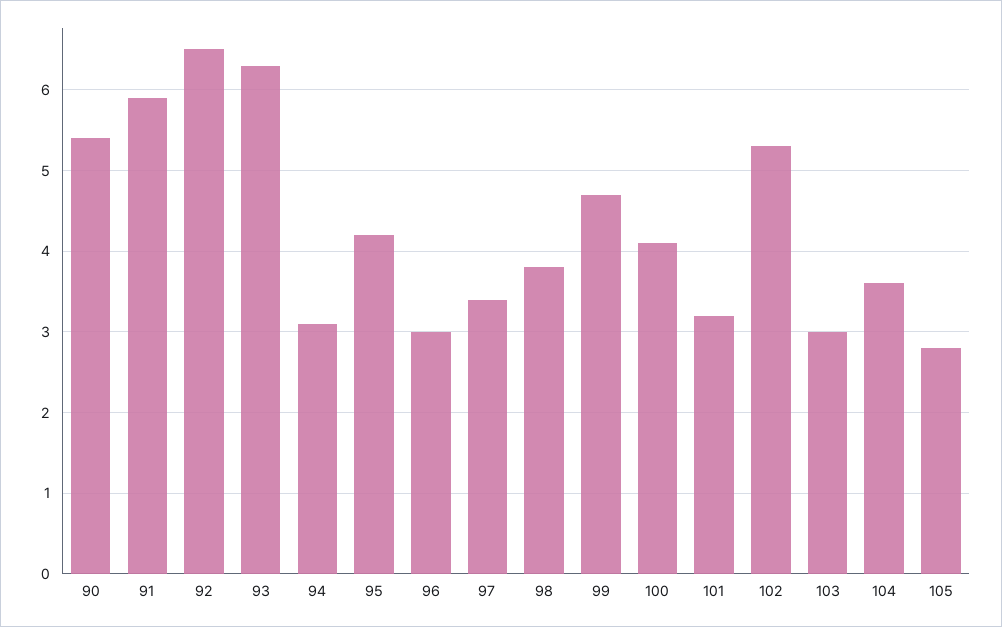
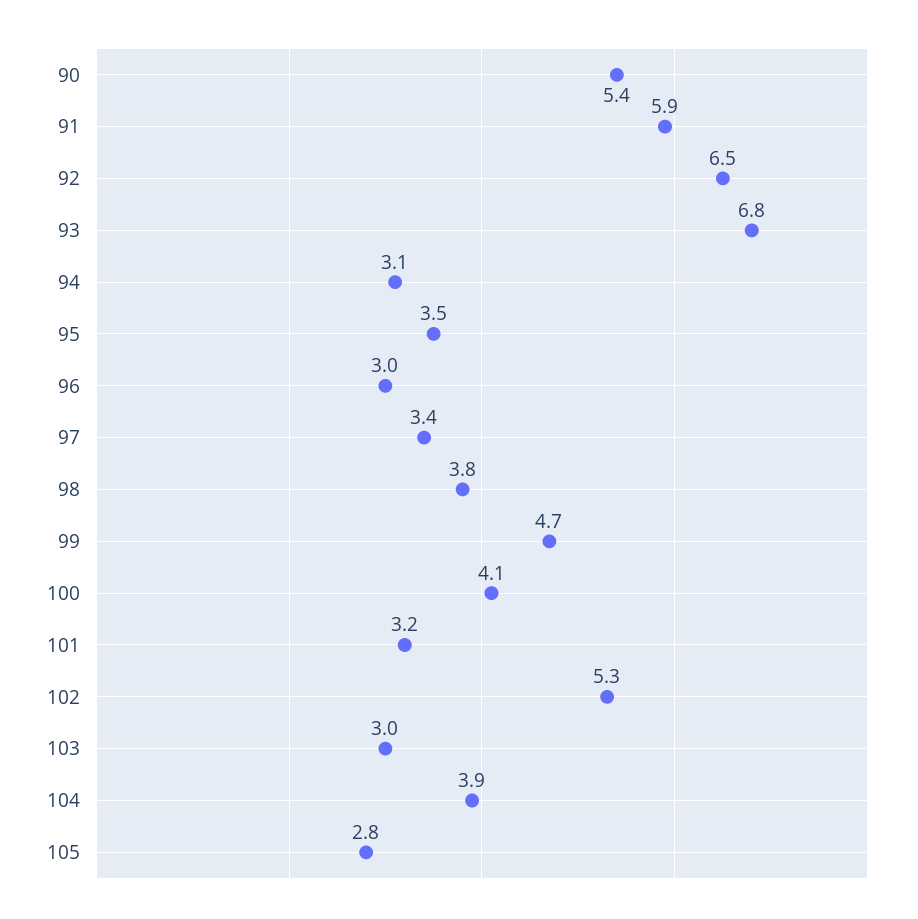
93: 6.3 -> 6.8
95: 4.2 -> 3.5
104: 3.6 -> 3.9

